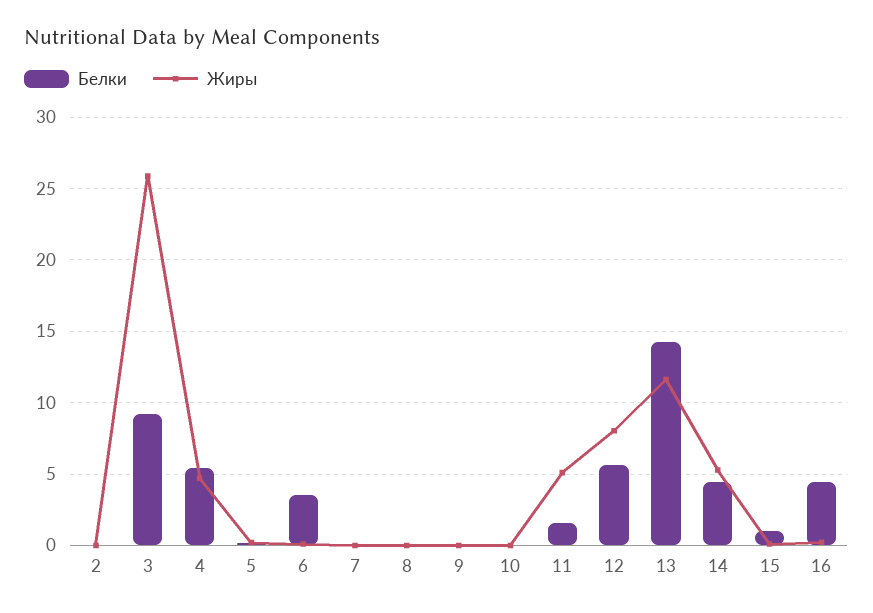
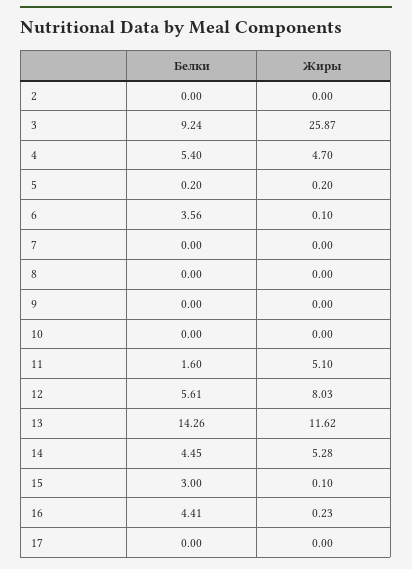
Белки, 15: 1 -> 3
Белки, 17: none -> 0
Жиры, 17: none -> 0

